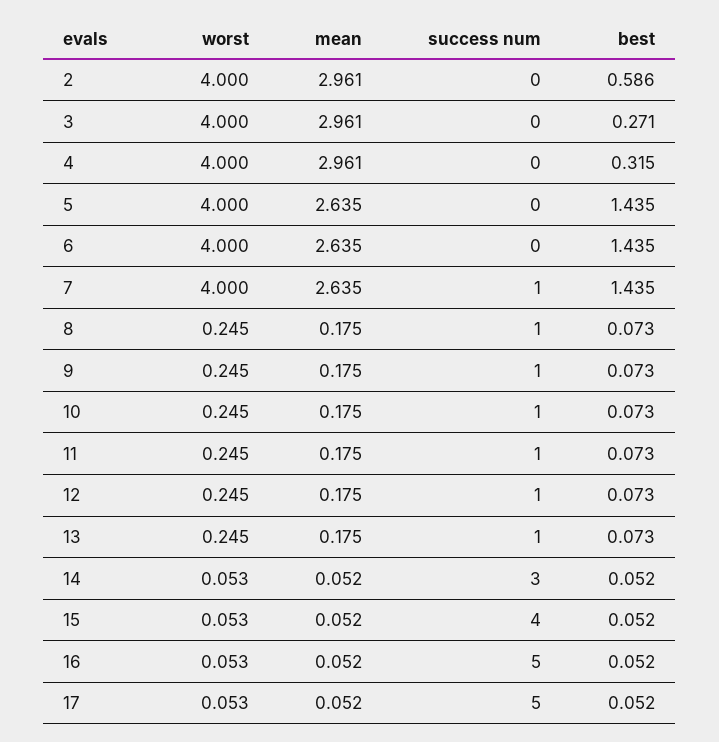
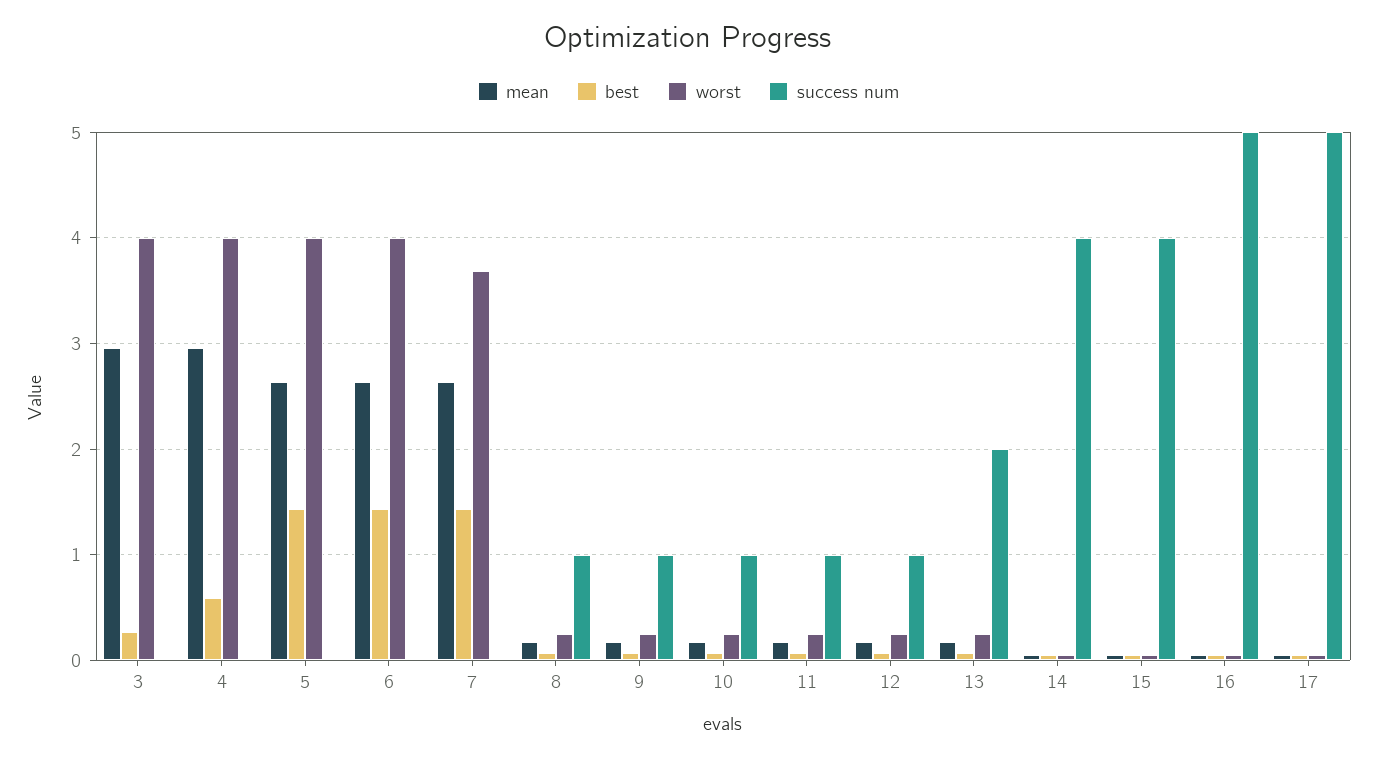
worst, 2: 4 -> none
mean, 2: 2.961 -> none
success num, 2: 0 -> none
best, 2: 0.586 -> none
best, 4: 0.315 -> 0.6
worst, 7: 4 -> 3.7
success num, 7: 1 -> 0
success num, 13: 1 -> 2
success num, 14: 3 -> 4

